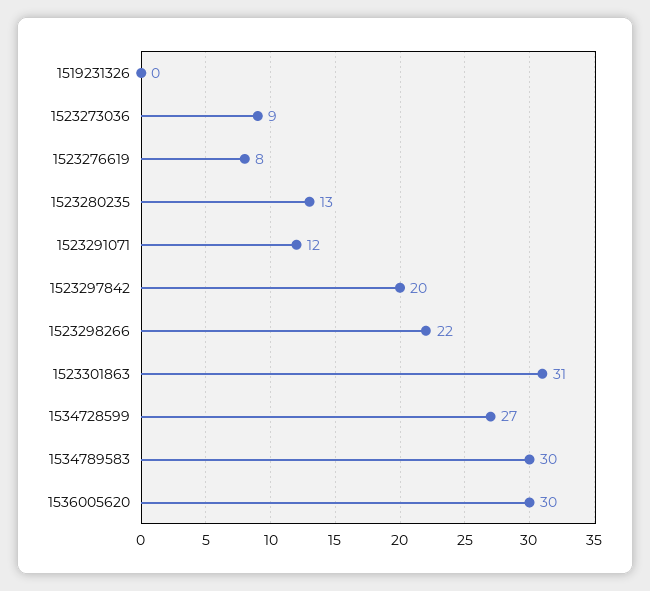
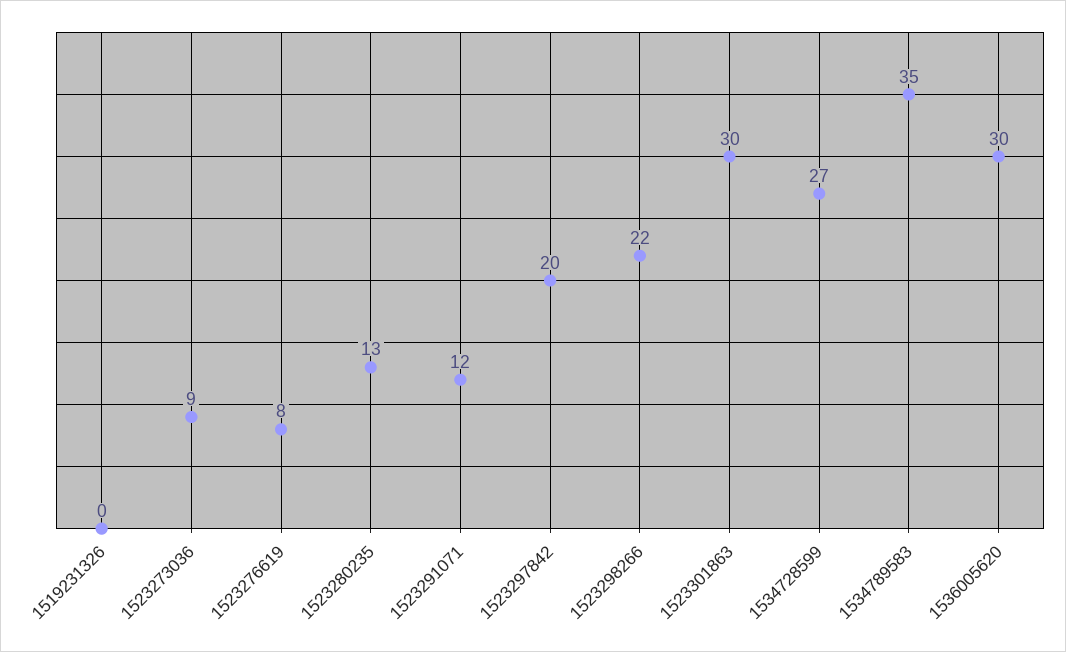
1523301863: 31 -> 30
1534789583: 30 -> 35

